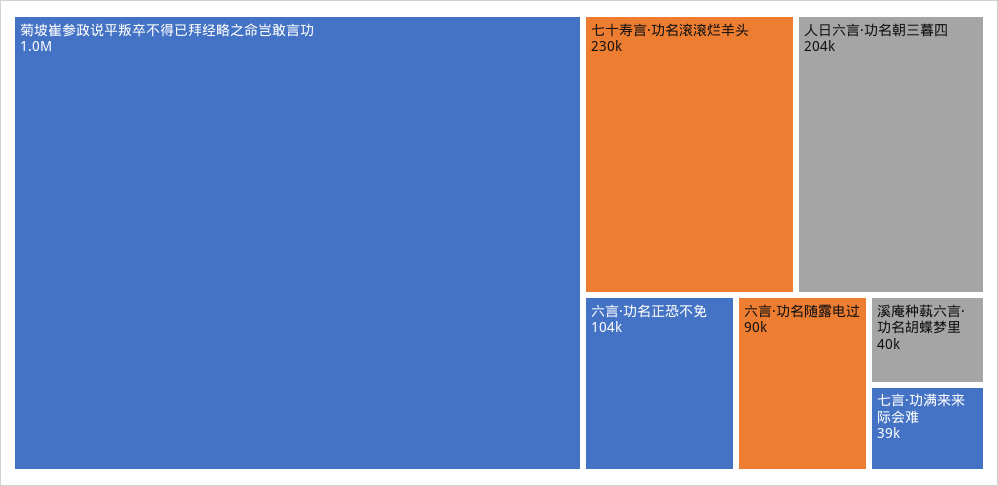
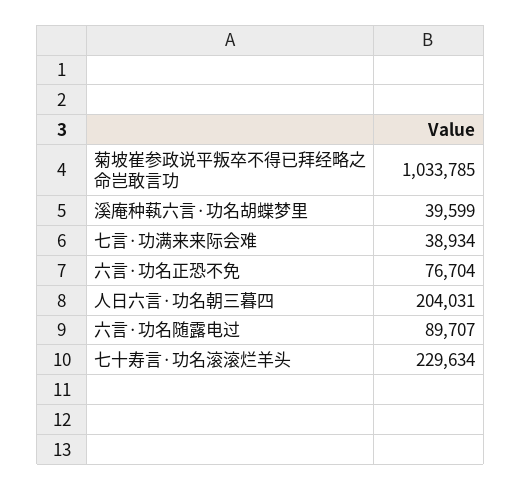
六言·功名正恐不免: 104000 -> 76704

